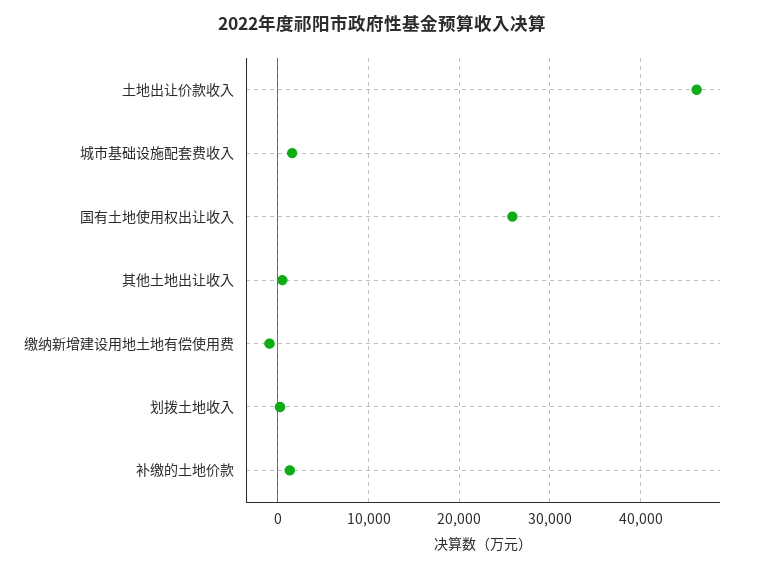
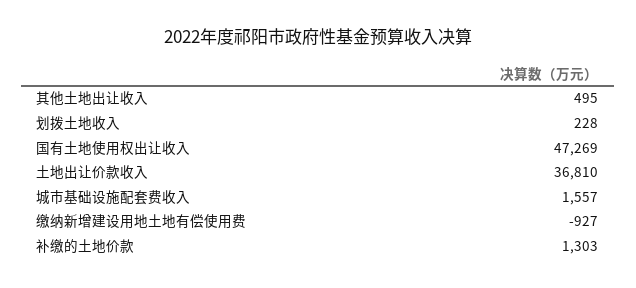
土地出让价款收入: 46000 -> 36810
国有土地使用权出让收入: 26000 -> 47269

